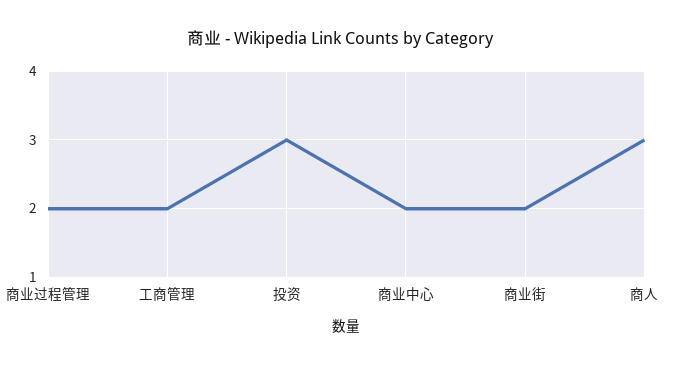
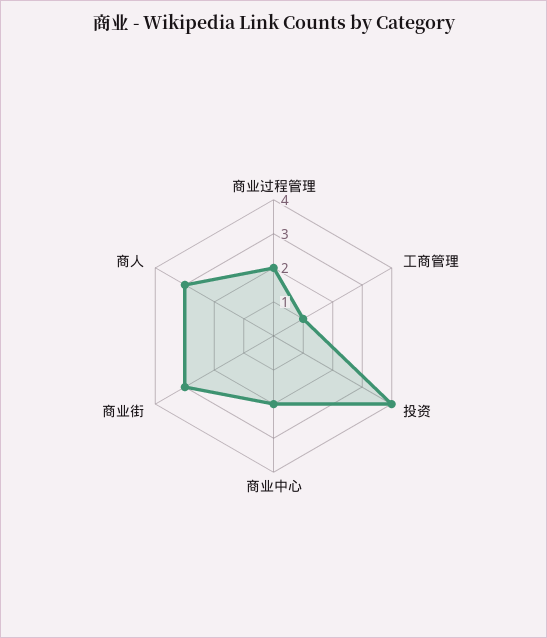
工商管理: 2 -> 1
投资: 3 -> 4
商业街: 2 -> 3

